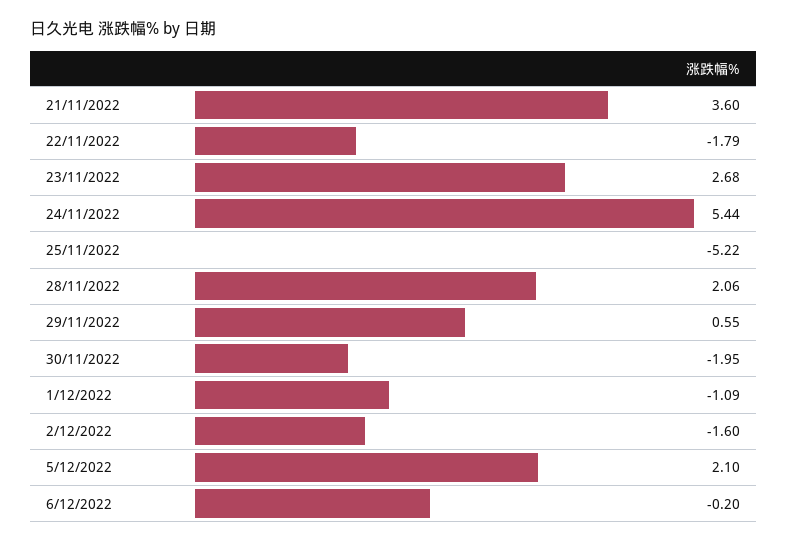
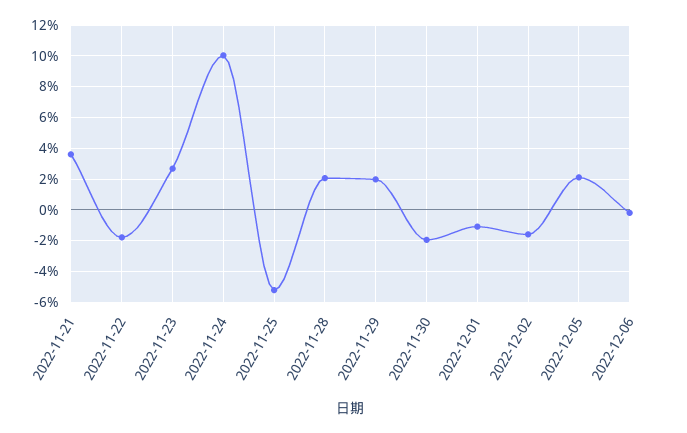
24/11/2022: 5.44 -> 10
29/11/2022: 0.55 -> 2

